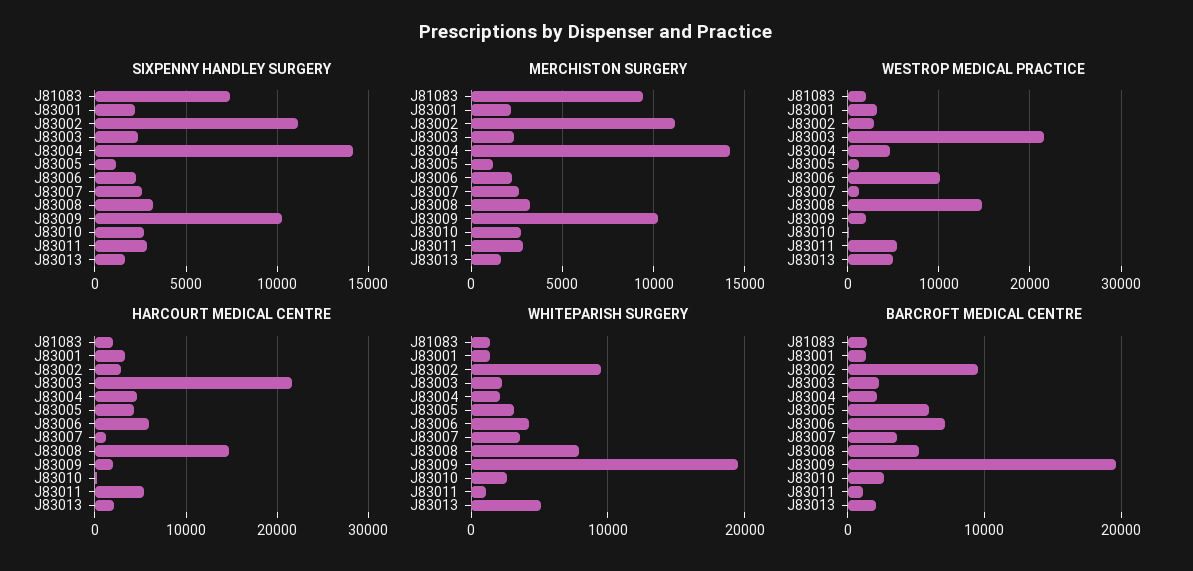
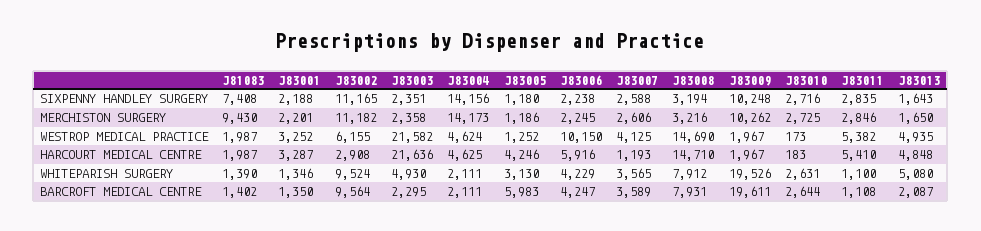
WESTROP MEDICAL PRACTICE, J83002: 3000 -> 6155
WESTROP MEDICAL PRACTICE, J83007: 1000 -> 4125
HARCOURT MEDICAL CENTRE, J83013: 2000 -> 4848
WHITEPARISH SURGERY, J83003: 2000 -> 4930
BARCROFT MEDICAL CENTRE, J83006: 7000 -> 4247
BARCROFT MEDICAL CENTRE, J83008: 5000 -> 7931

